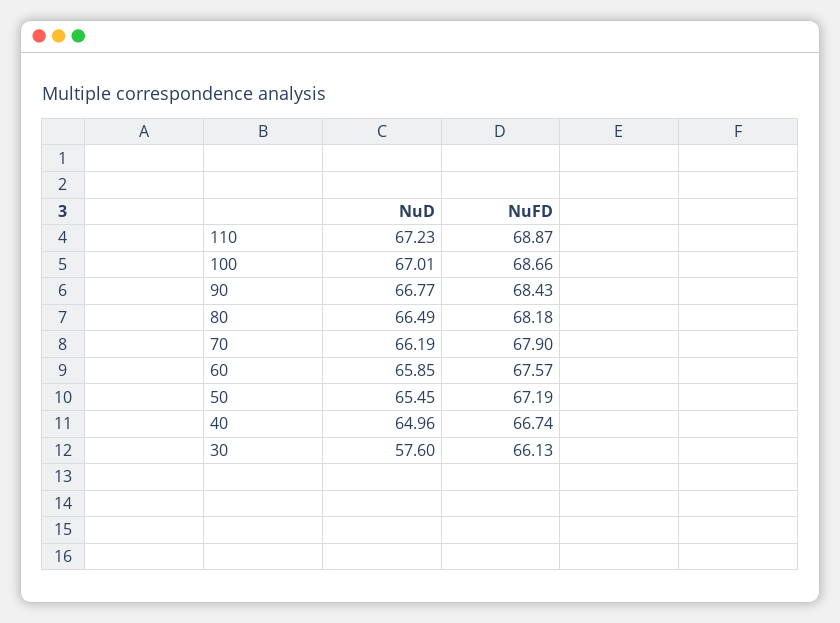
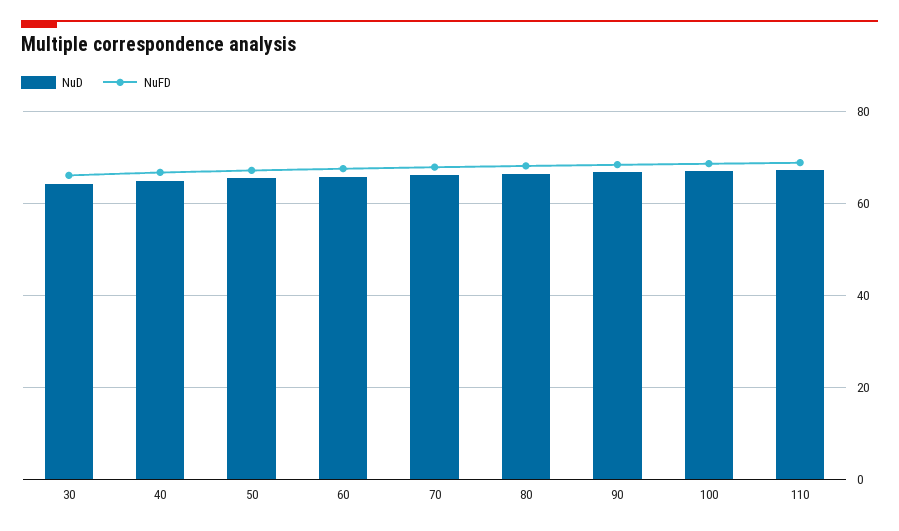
NuD, 30: 57.6 -> 64

